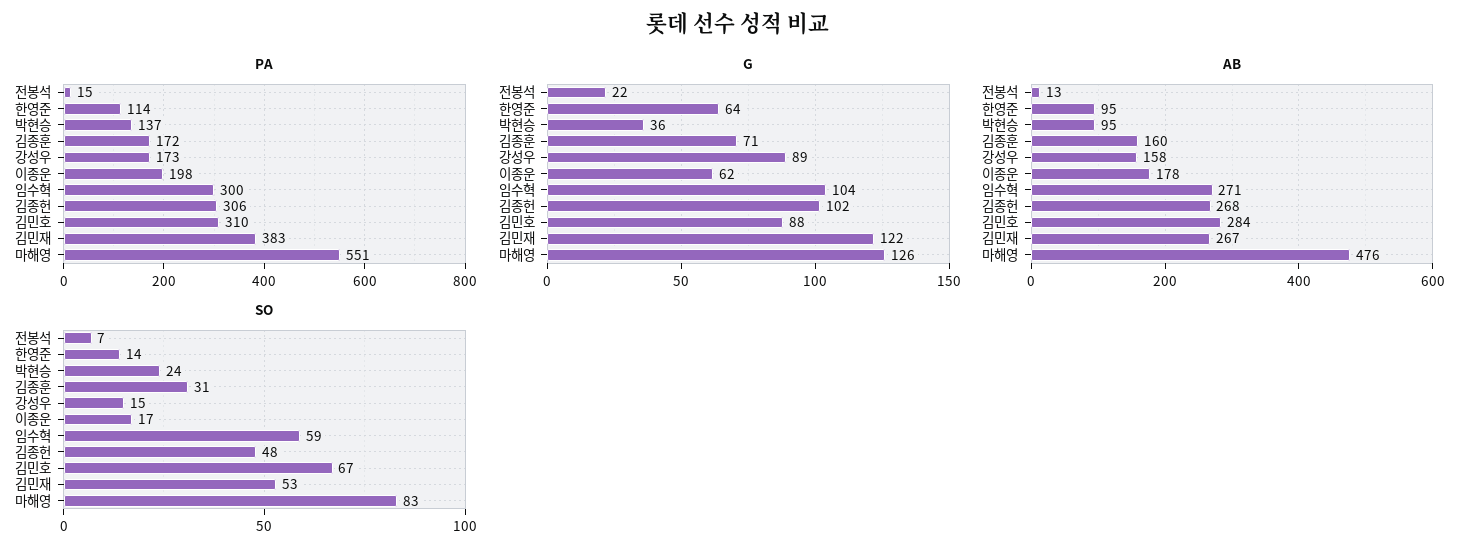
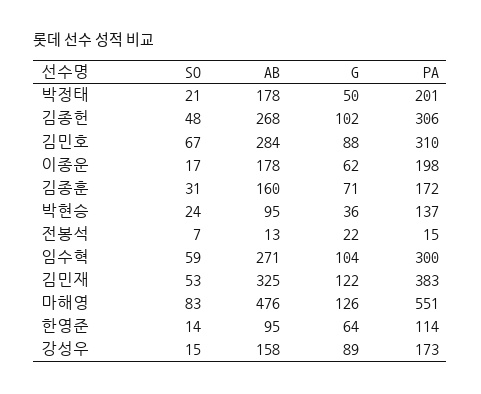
AB, 김민재: 267 -> 325
SO, 박정태: none -> 21
AB, 박정태: none -> 178
G, 박정태: none -> 50
PA, 박정태: none -> 201

